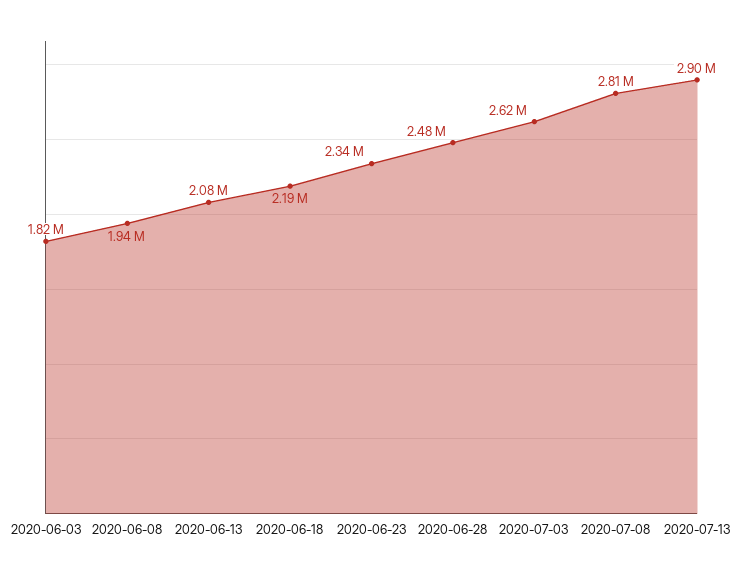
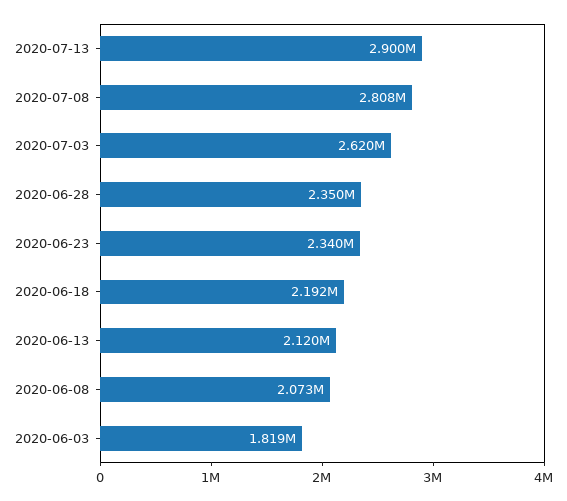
2020-06-08: 1940000 -> 2073000
2020-06-13: 2080000 -> 2120000
2020-06-28: 2480000 -> 2350000

